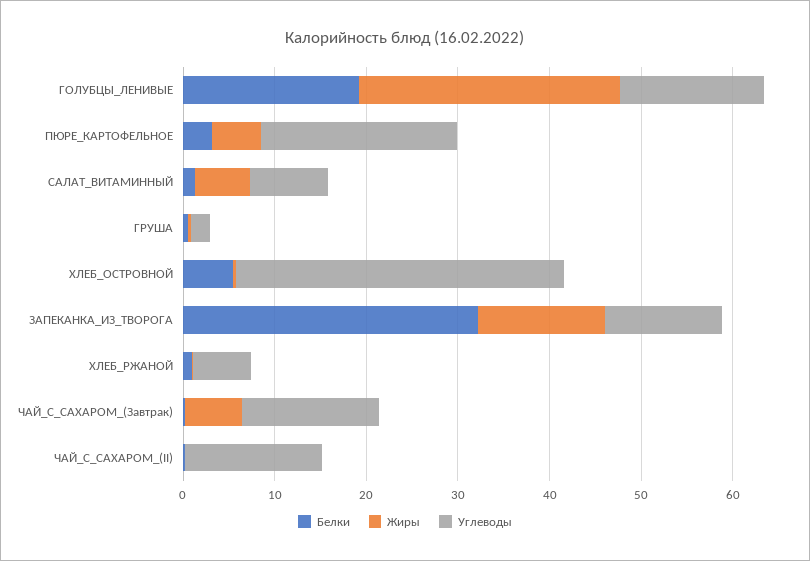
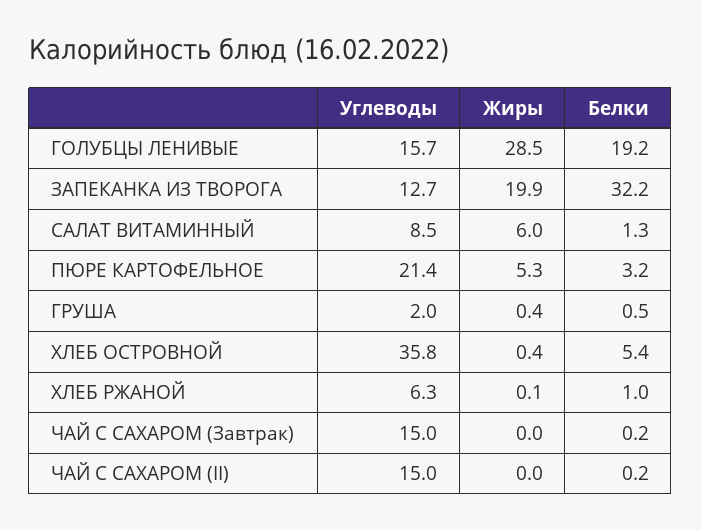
Жиры, ЗАПЕКАНКА_ИЗ_ТВОРОГА: 14 -> 19.9
Жиры, ЧАЙ_С_САХАРОМ_(Завтрак): 6 -> 0

